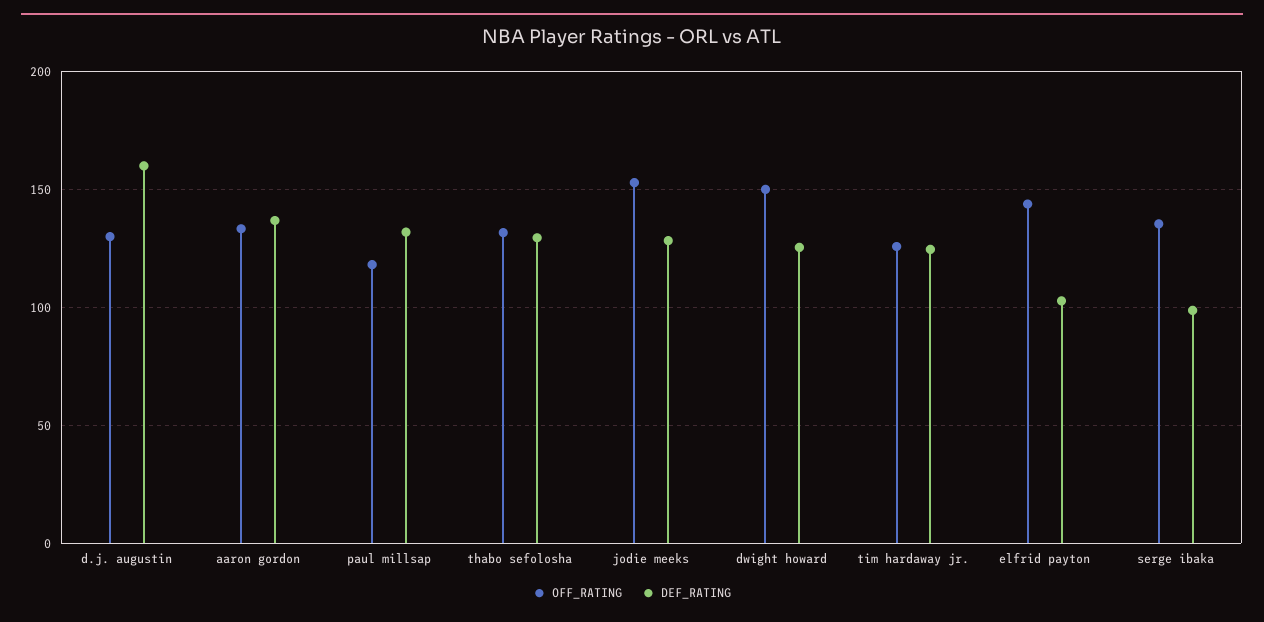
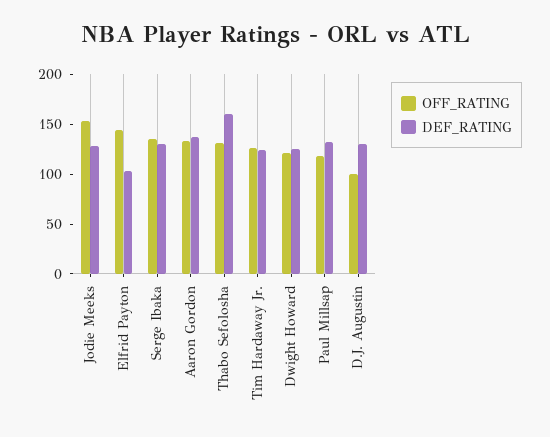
OFF_RATING, d.j. augustin: 130 -> 100
DEF_RATING, d.j. augustin: 160 -> 130
DEF_RATING, thabo sefolosha: 130 -> 160
OFF_RATING, dwight howard: 150 -> 120
DEF_RATING, serge ibaka: 100 -> 130

